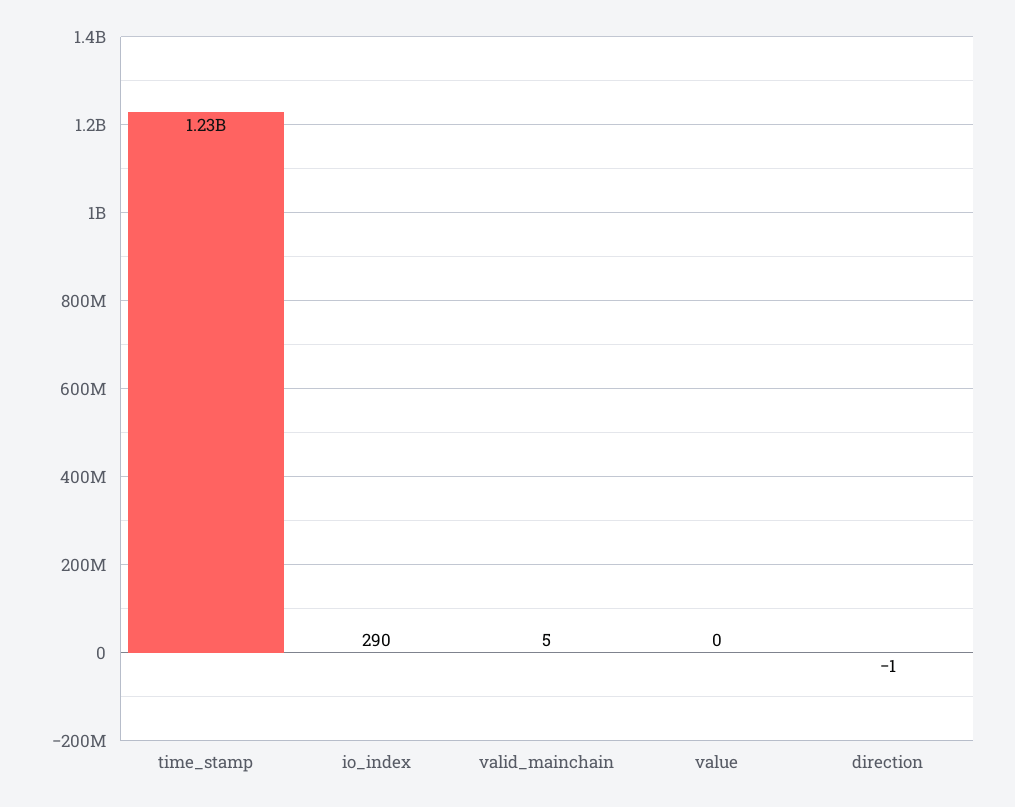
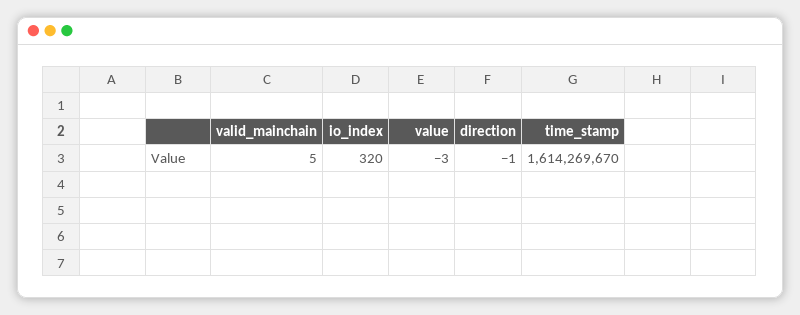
time_stamp: 1230000000 -> 1614269670
io_index: 290 -> 320
value: 0 -> -3

